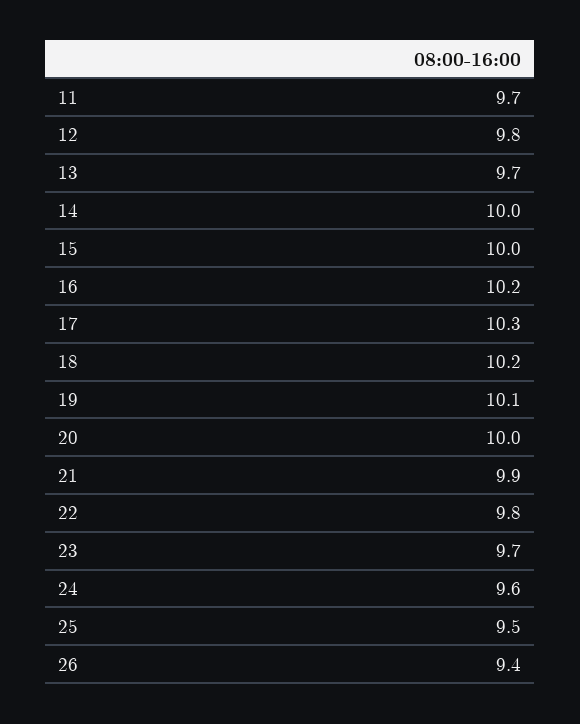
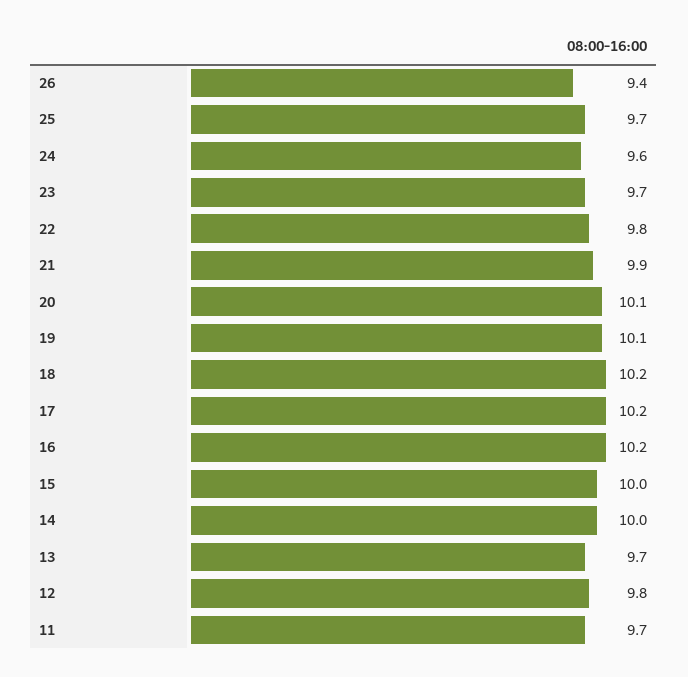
17: 10.3 -> 10.2
20: 10 -> 10.1
25: 9.5 -> 9.7

